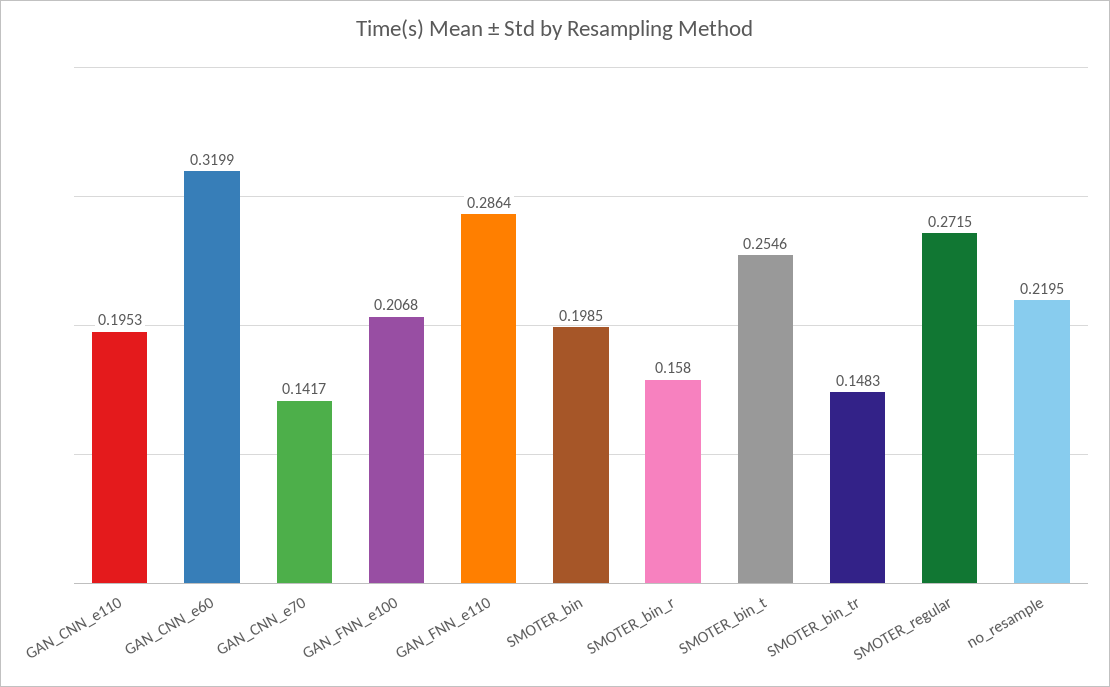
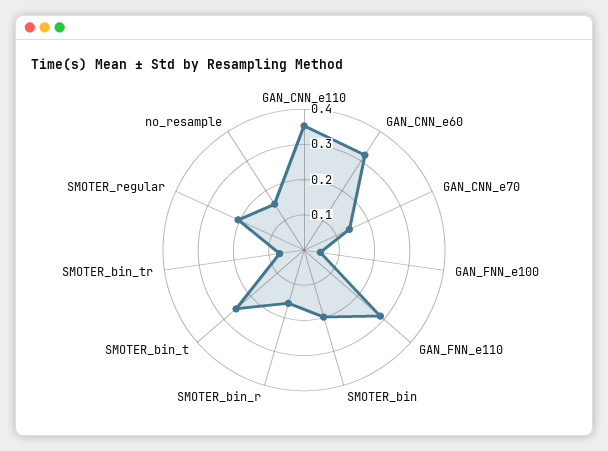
GAN_CNN_e110: 0.1953 -> 0.35
GAN_FNN_e100: 0.2068 -> 0.05
SMOTER_bin_tr: 0.1483 -> 0.075
SMOTER_regular: 0.2715 -> 0.2
no_resample: 0.2195 -> 0.15

